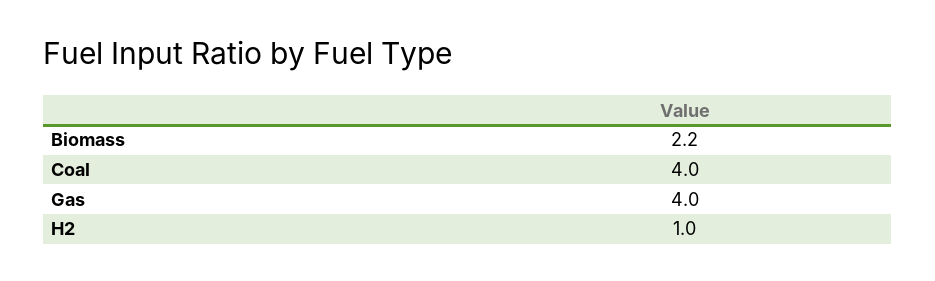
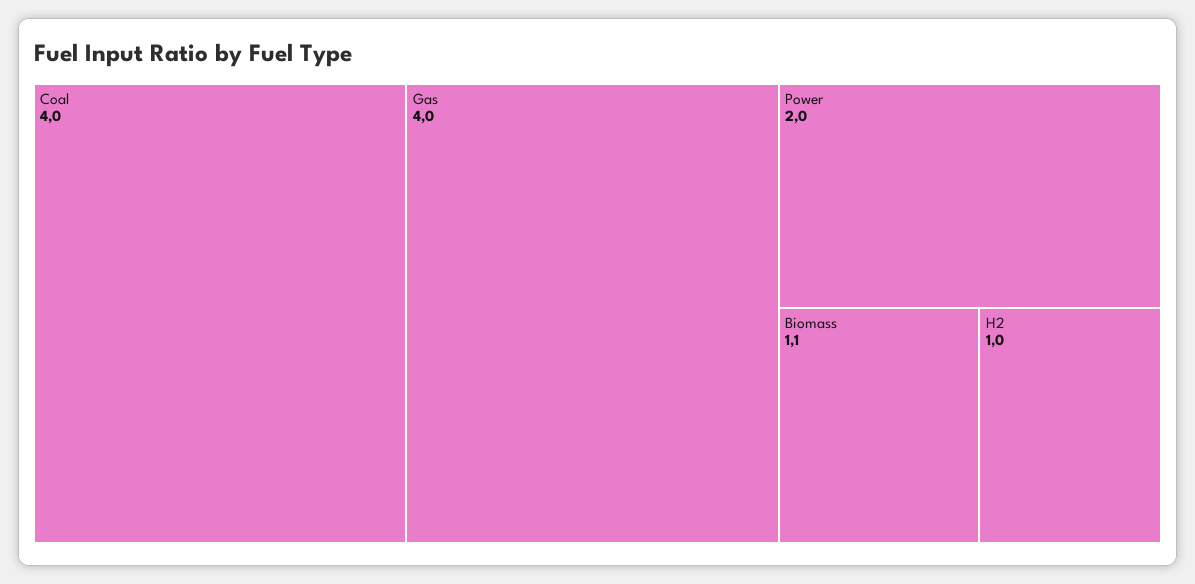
Biomass: 2.2 -> 1.1
Power: none -> 2

